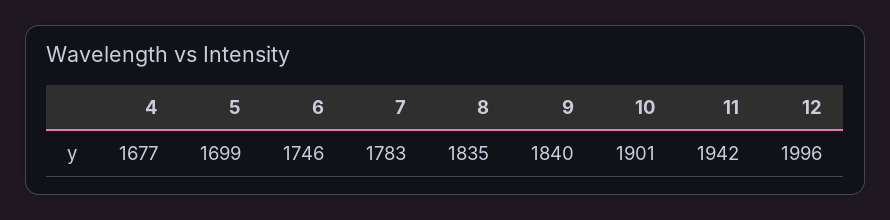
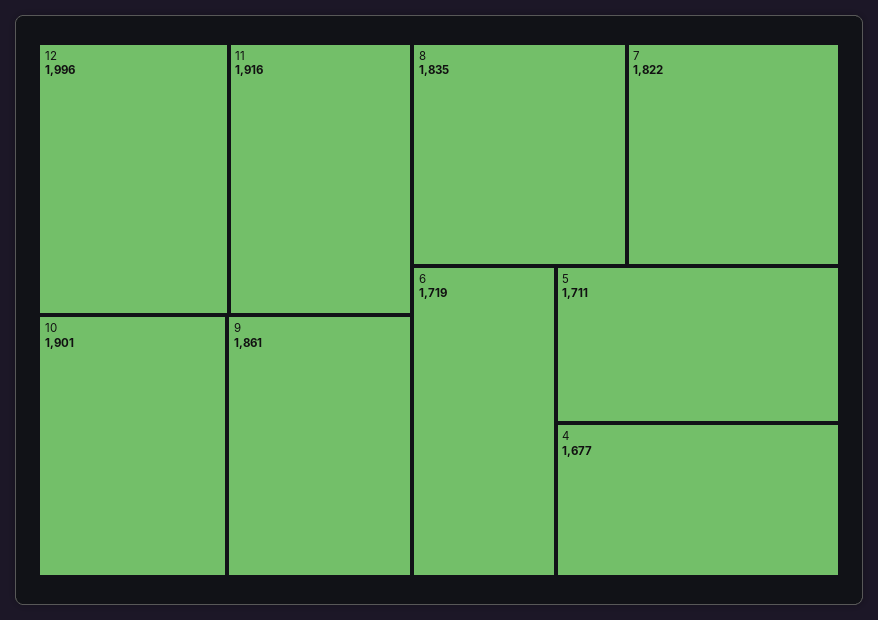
5: 1699 -> 1711
6: 1746 -> 1719
7: 1783 -> 1822
9: 1840 -> 1861
11: 1942 -> 1916

